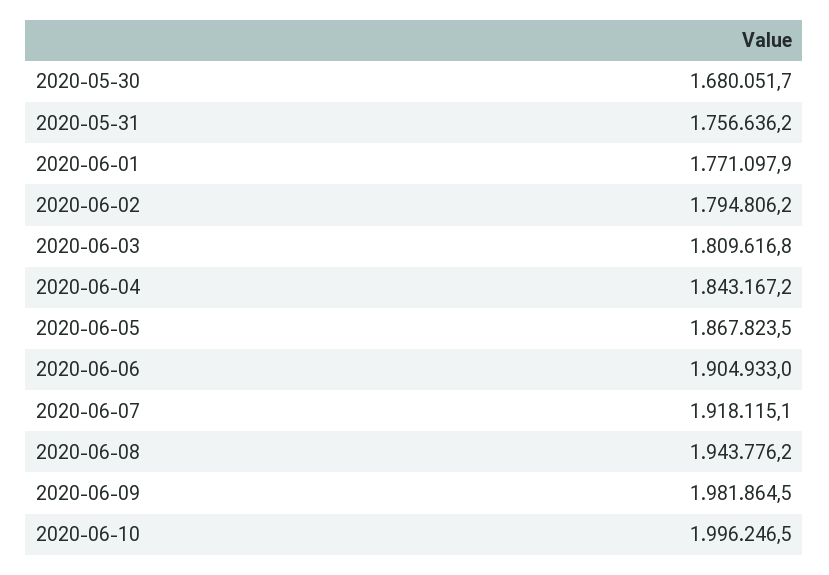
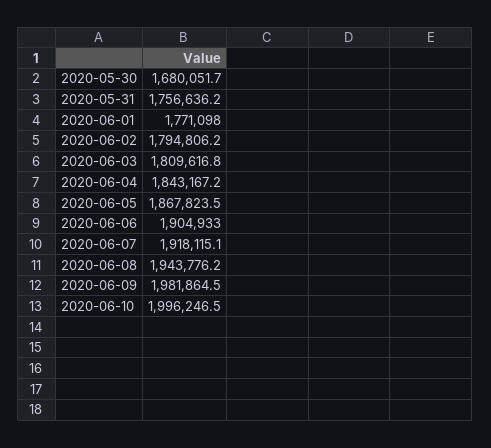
2020-06-01: 1771097.9 -> 1771098

